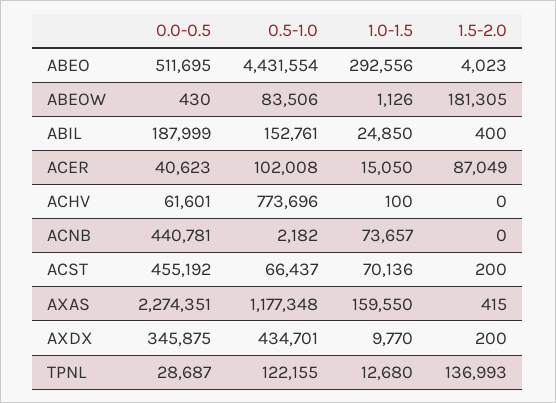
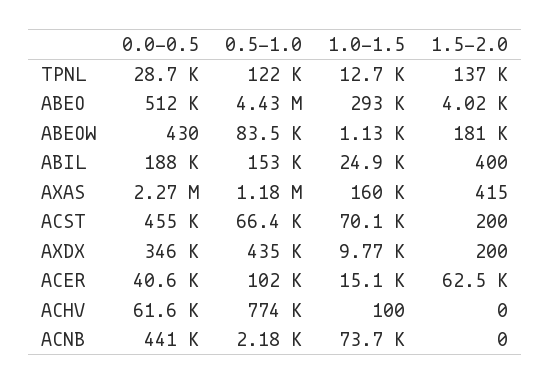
1.5-2.0, ACER: 87049 -> 62500

